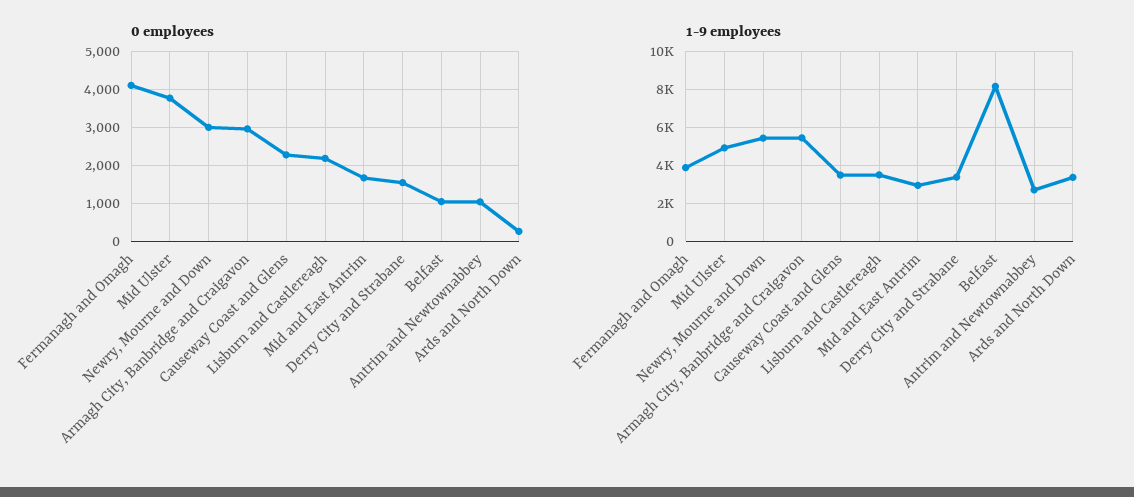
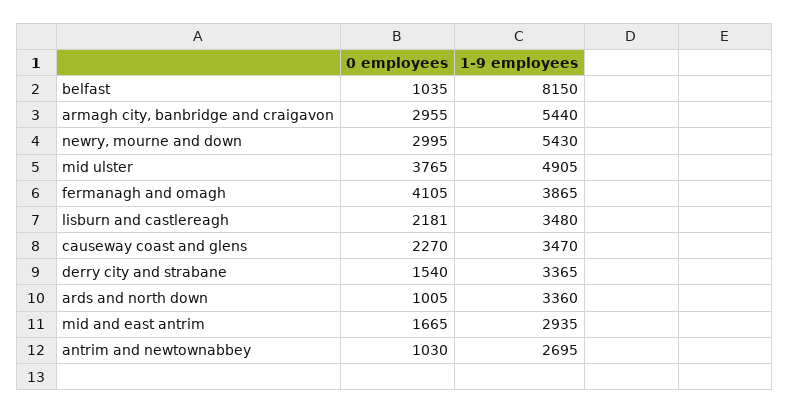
0 employees, Ards and North Down: 200 -> 1005

